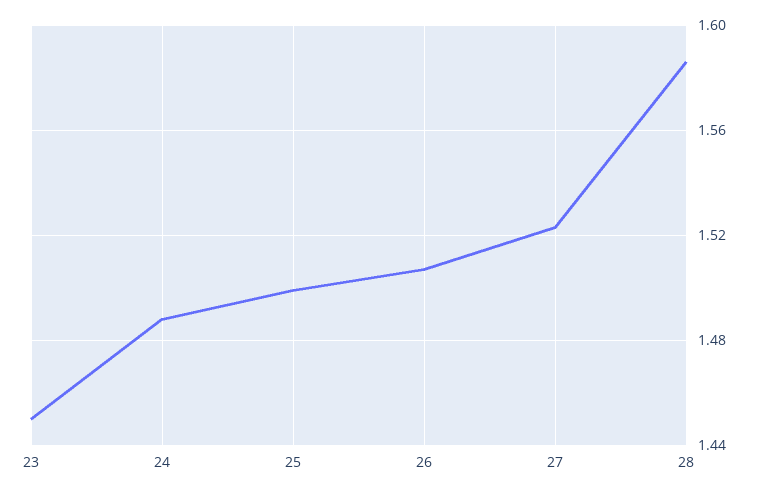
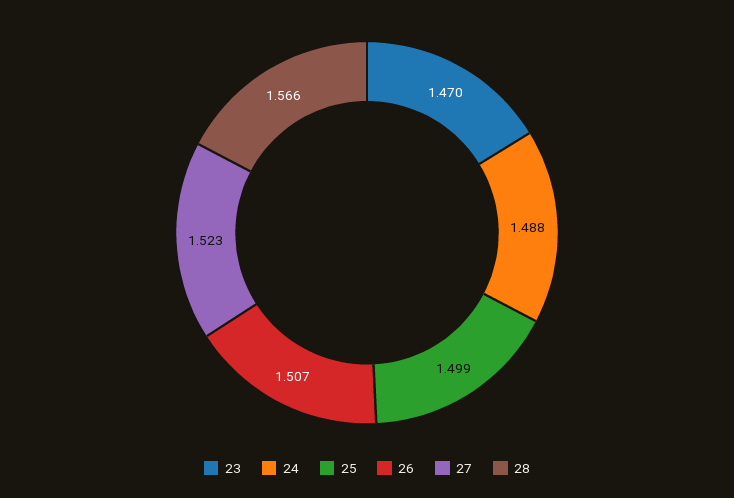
23: 1.45 -> 1.47
28: 1.585 -> 1.566

